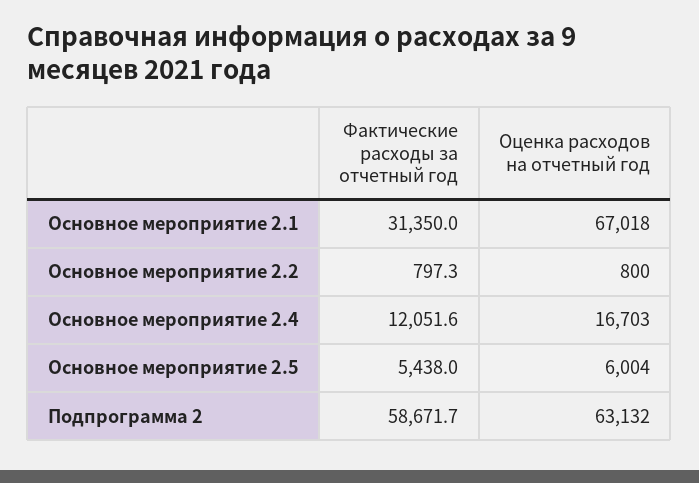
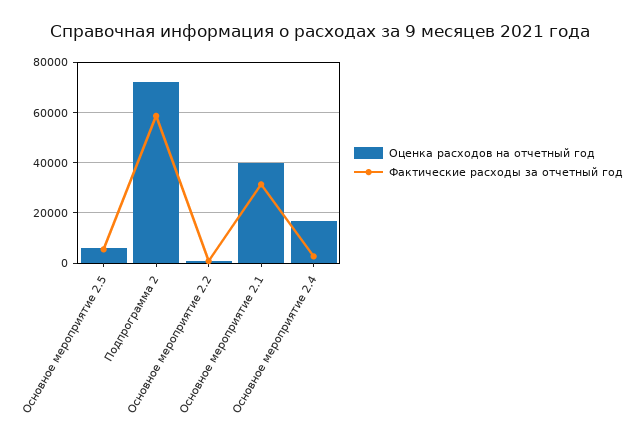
Оценка расходов на отчетный год, Основное мероприятие 2.1: 67018 -> 40000
Фактические расходы за отчетный год, Основное мероприятие 2.4: 12051.6 -> 2500
Оценка расходов на отчетный год, Подпрограмма 2: 63132 -> 72500

